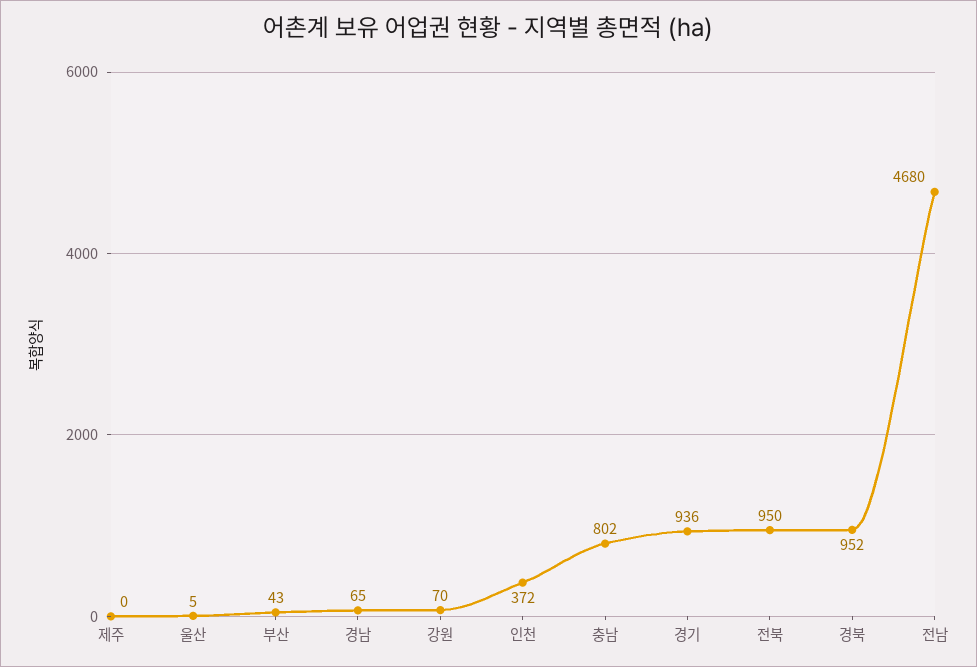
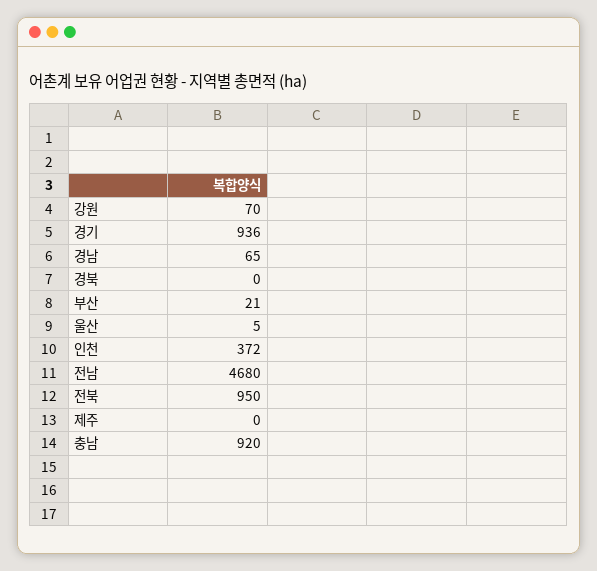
부산: 43 -> 21
충남: 802 -> 920
경북: 952 -> 0

